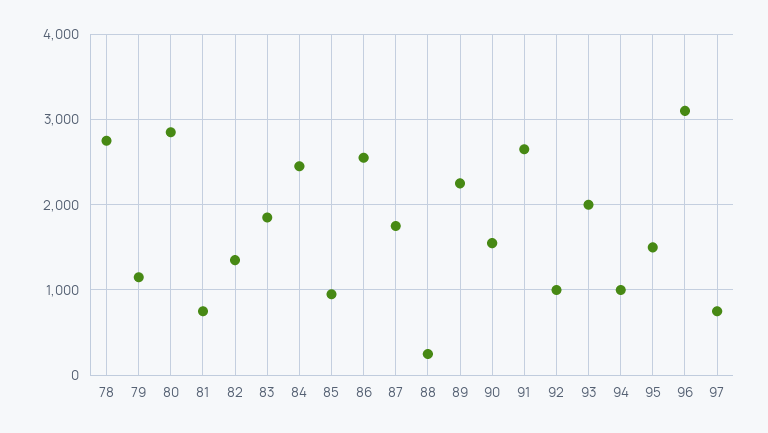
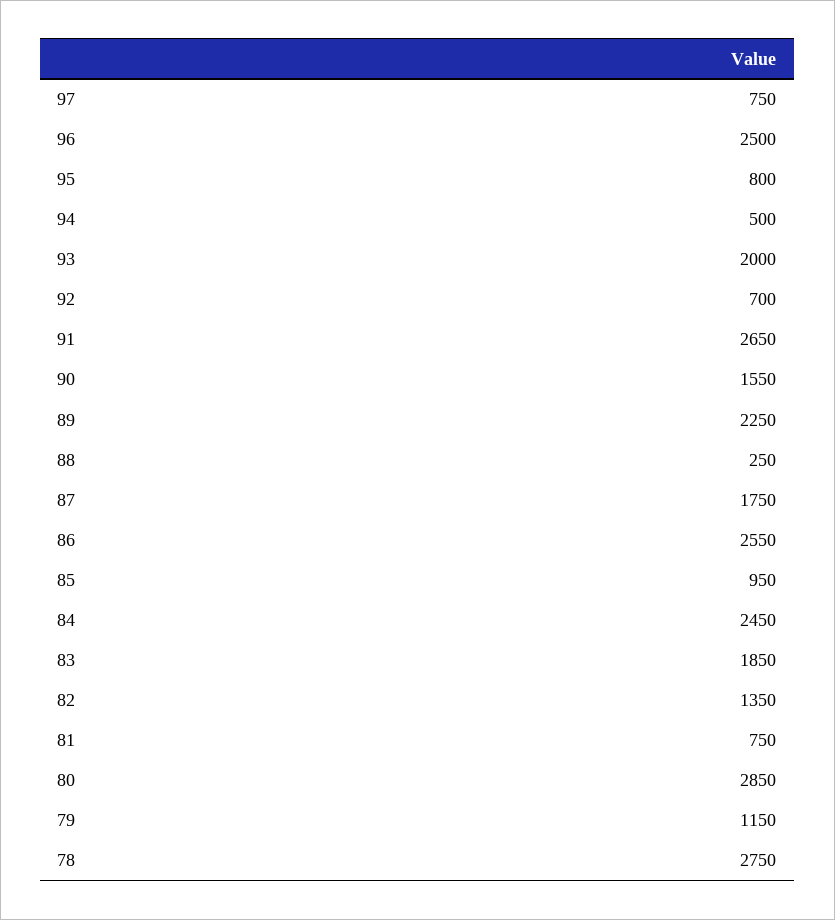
92: 1000 -> 700
94: 1000 -> 500
95: 1500 -> 800
96: 3100 -> 2500

